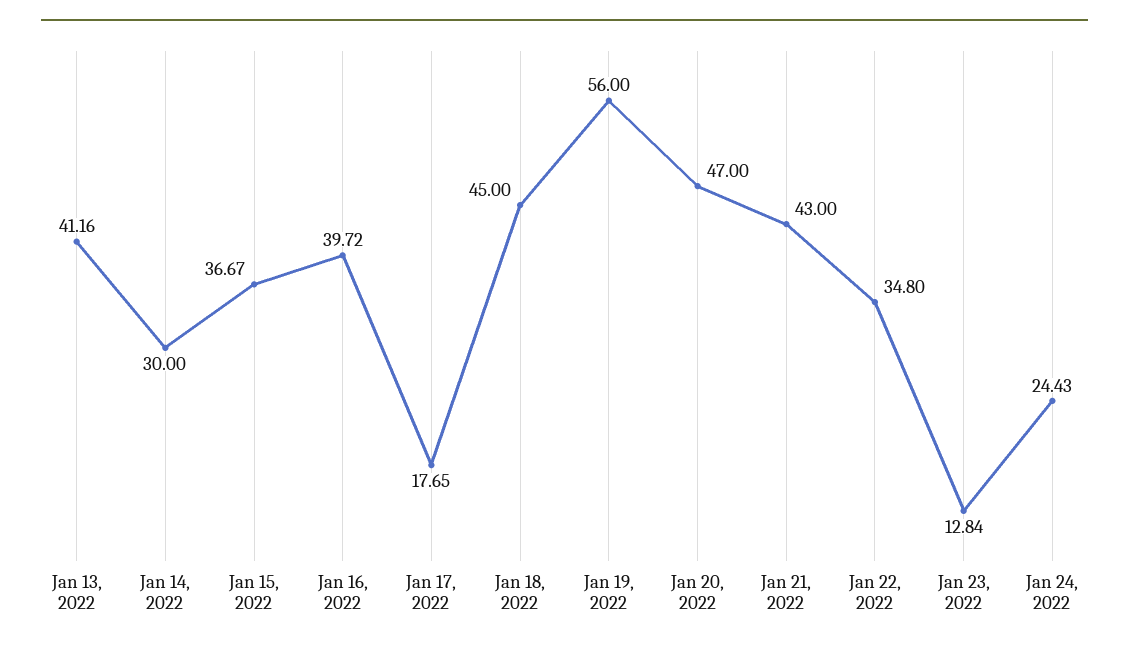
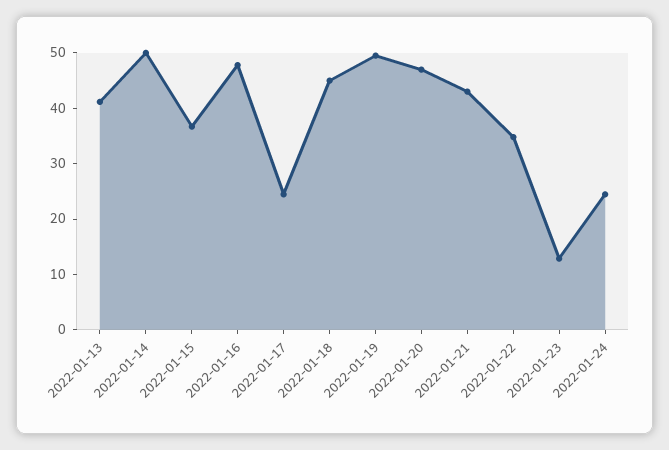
Jan 14, 2022: 30 -> 50
Jan 16, 2022: 39.72 -> 48
Jan 17, 2022: 17.65 -> 24
Jan 19, 2022: 56 -> 50

